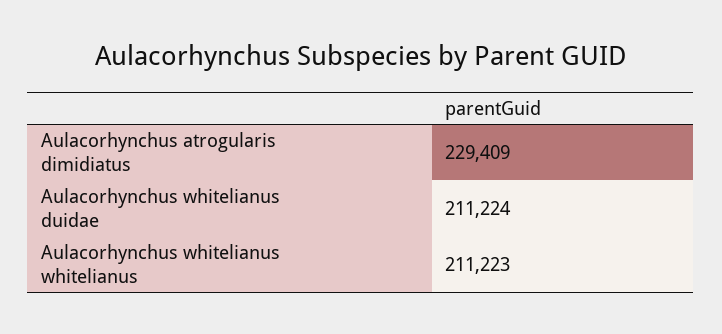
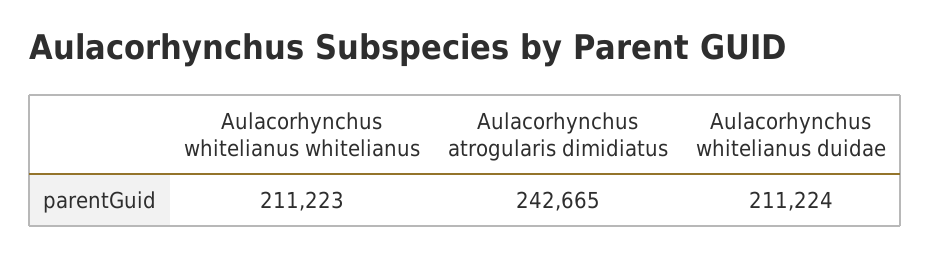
Aulacorhynchus atrogularis dimidiatus: 229409 -> 242665

